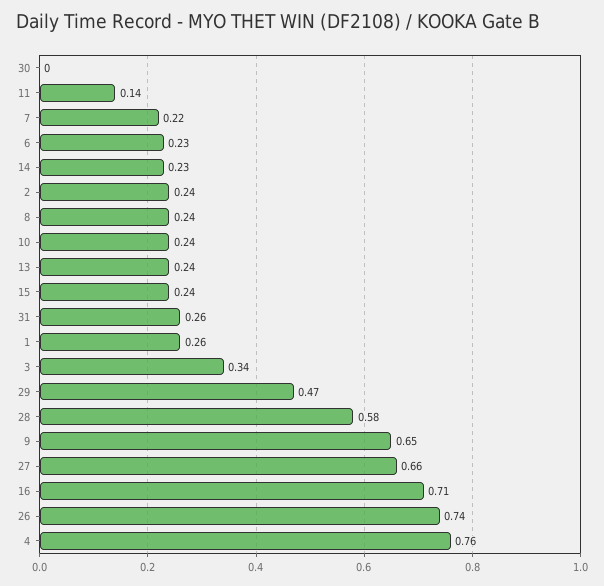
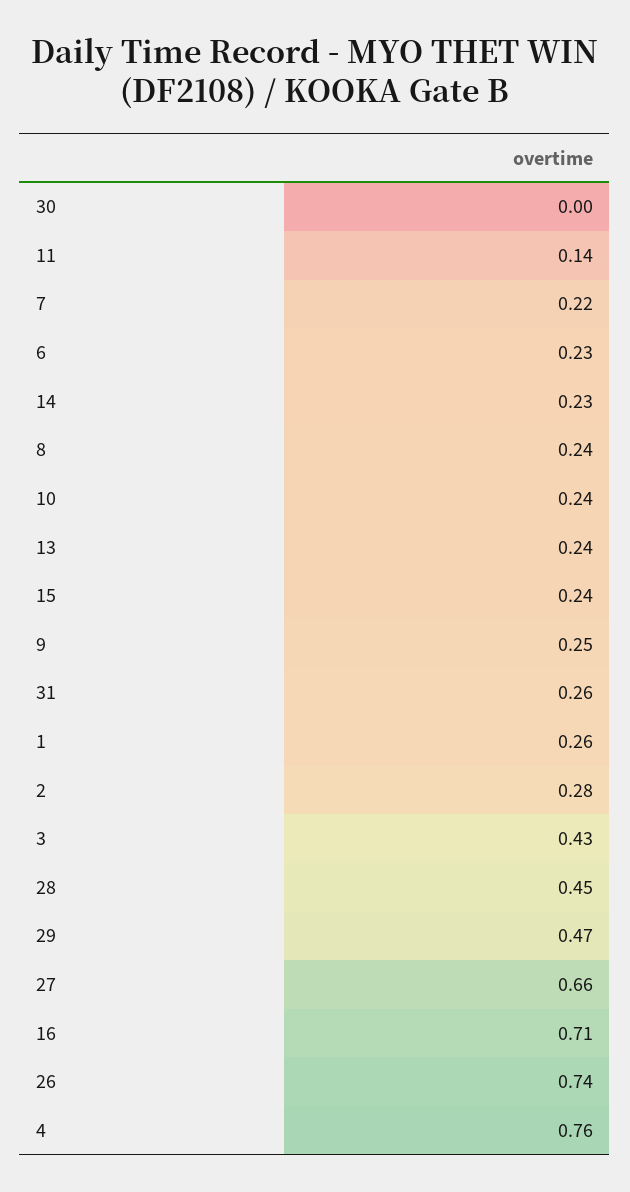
2: 0.24 -> 0.28
3: 0.34 -> 0.43
28: 0.58 -> 0.45
9: 0.65 -> 0.25

